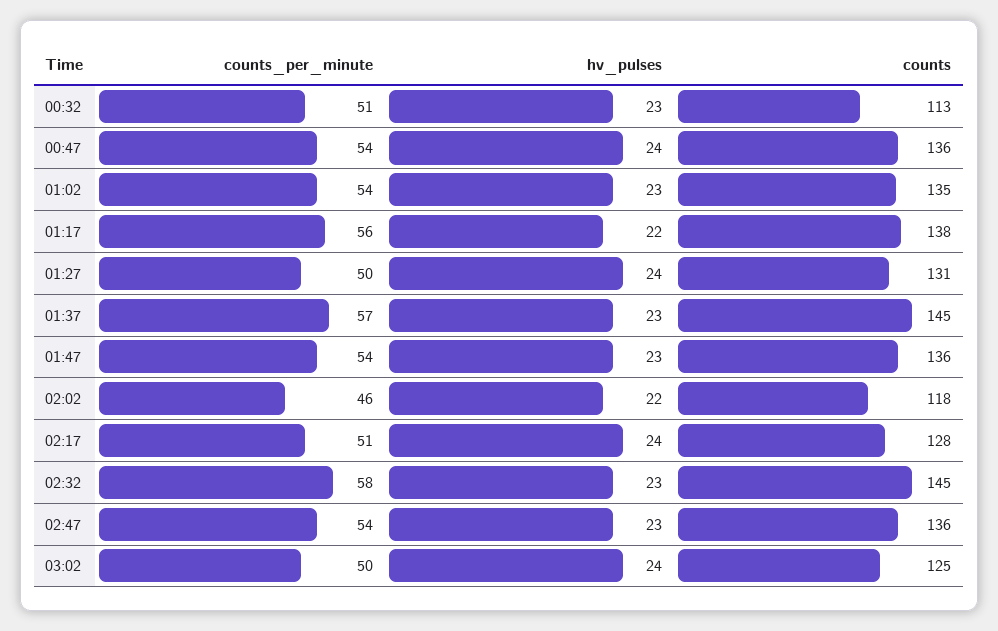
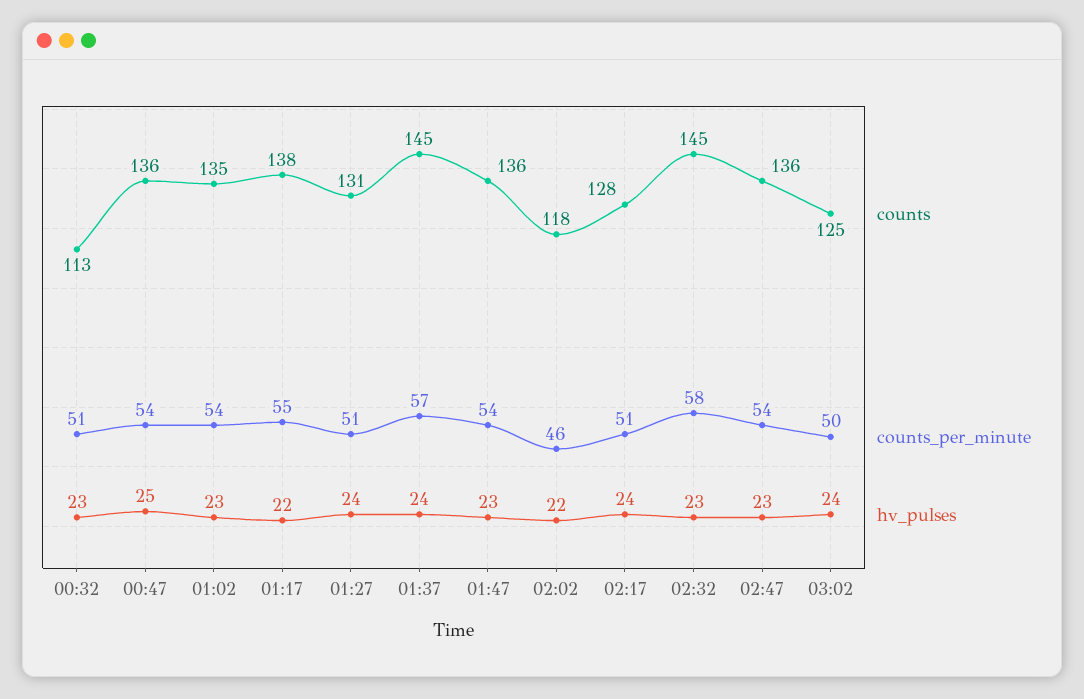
hv_pulses, 00:47: 24 -> 25
counts_per_minute, 01:17: 56 -> 55
counts_per_minute, 01:27: 50 -> 51
hv_pulses, 01:37: 23 -> 24

